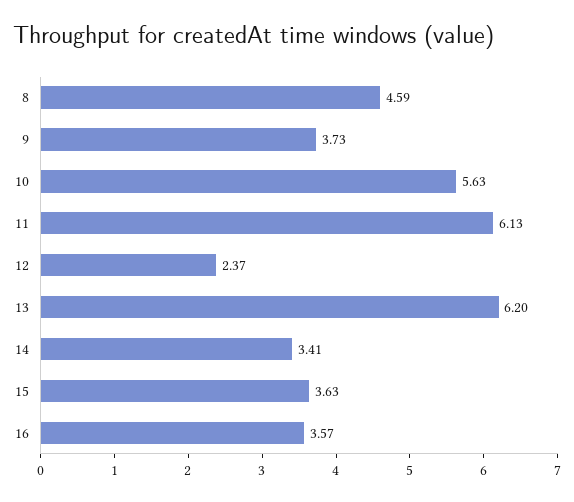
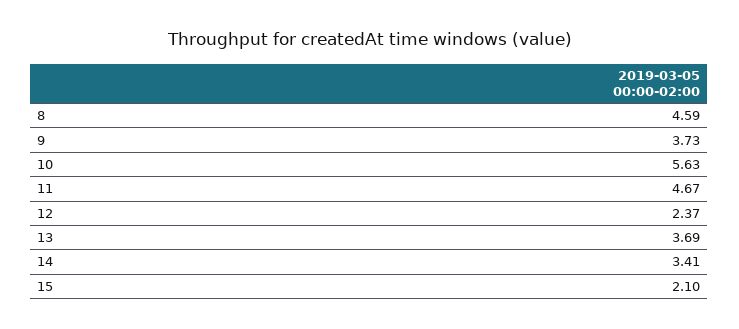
11: 6.13 -> 4.67
13: 6.2 -> 3.69
15: 3.63 -> 2.1
16: 3.57 -> none

